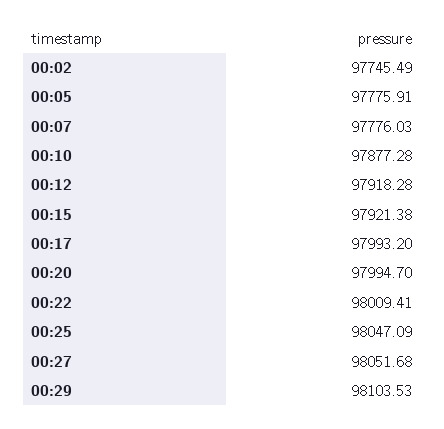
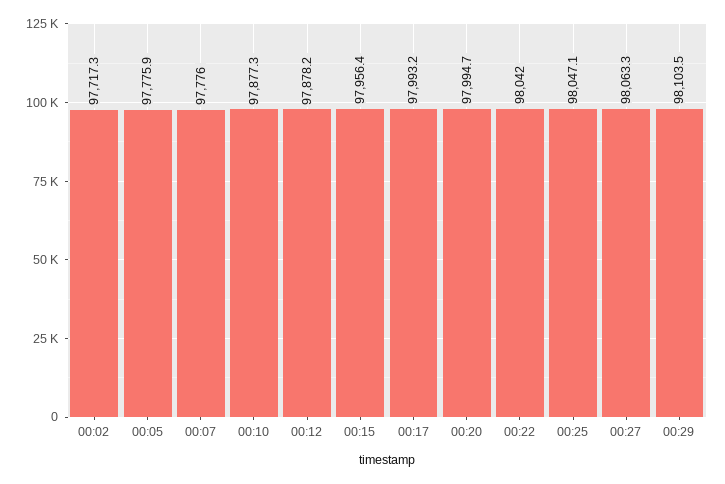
00:02: 97745.49 -> 97717.3
00:12: 97918.28 -> 97878.2
00:15: 97921.38 -> 97956.4
00:22: 98009.41 -> 98042
00:27: 98051.68 -> 98063.3

